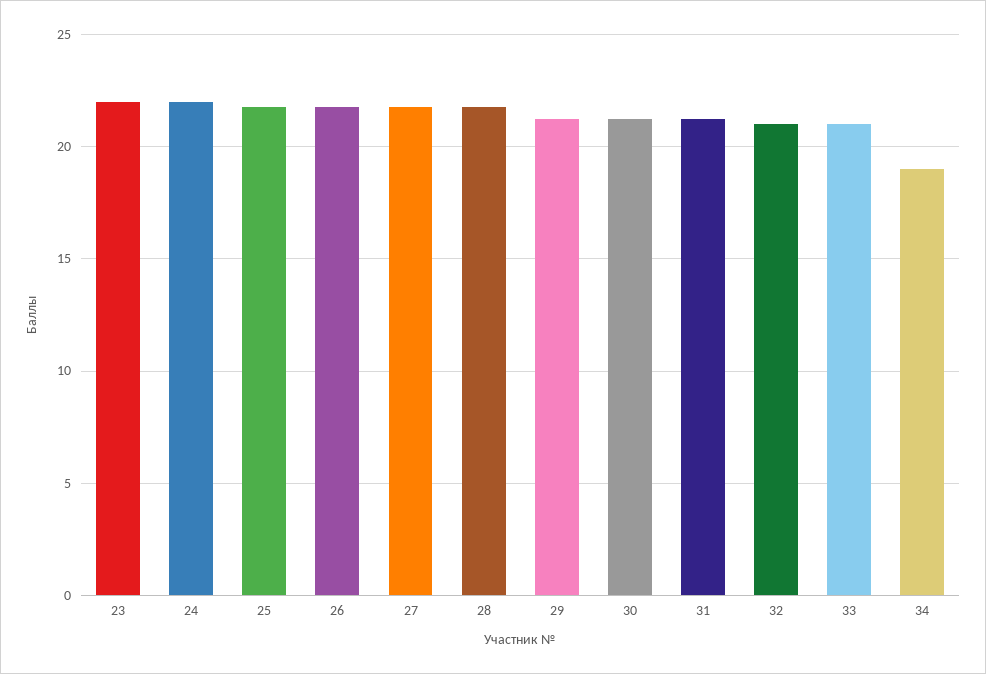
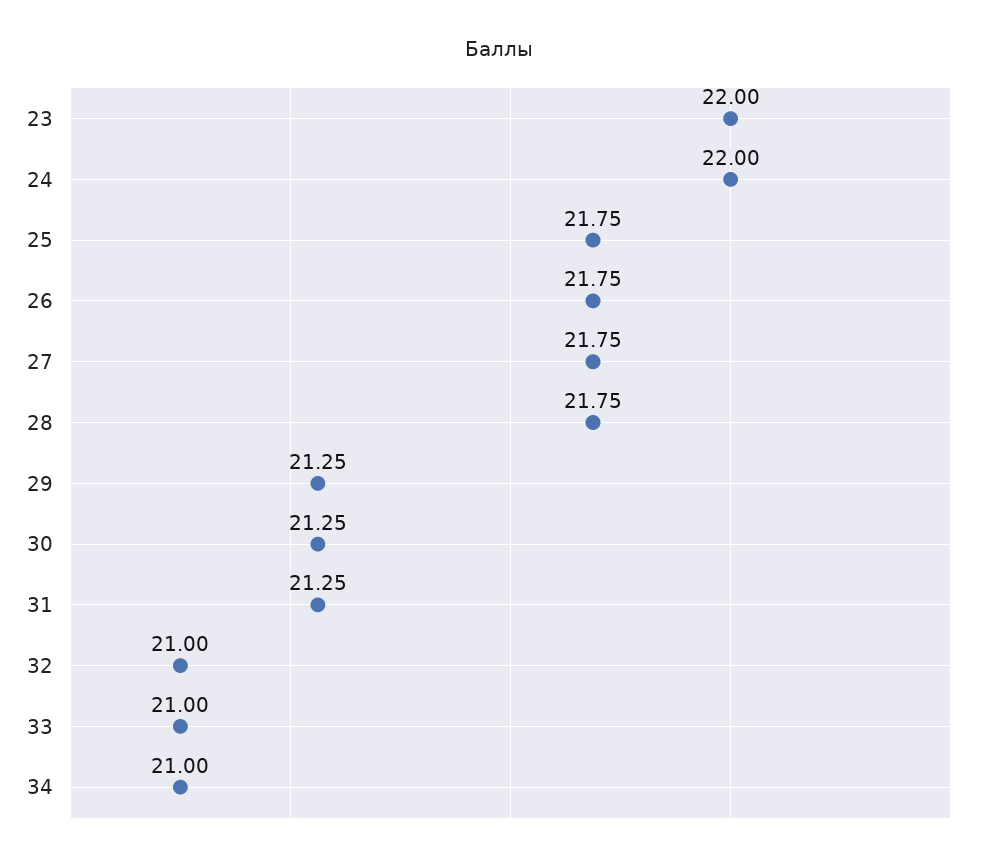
34: 19 -> 21

